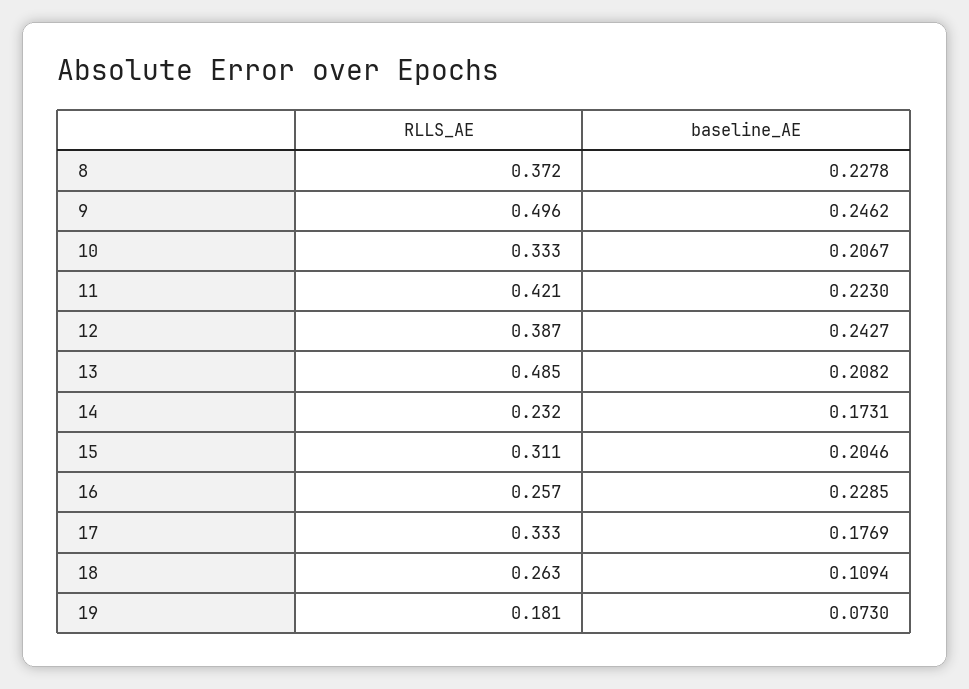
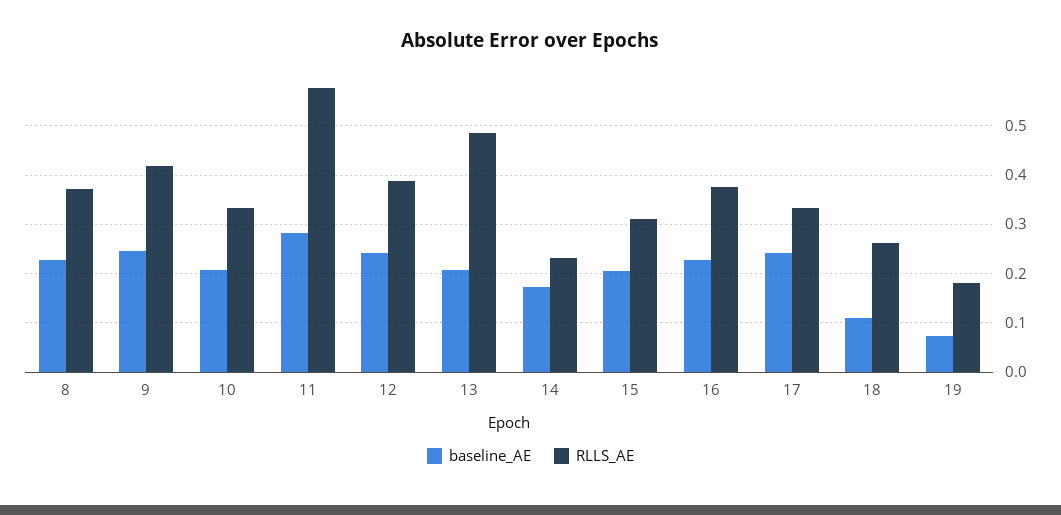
RLLS_AE, 9: 0.496 -> 0.42
RLLS_AE, 11: 0.421 -> 0.58
baseline_AE, 11: 0.223 -> 0.28
RLLS_AE, 16: 0.257 -> 0.38
baseline_AE, 17: 0.1769 -> 0.24

